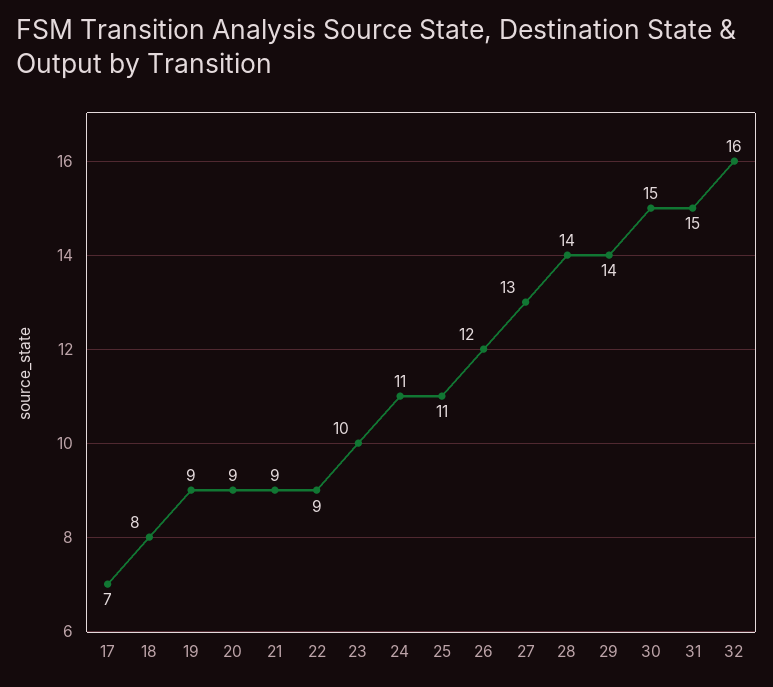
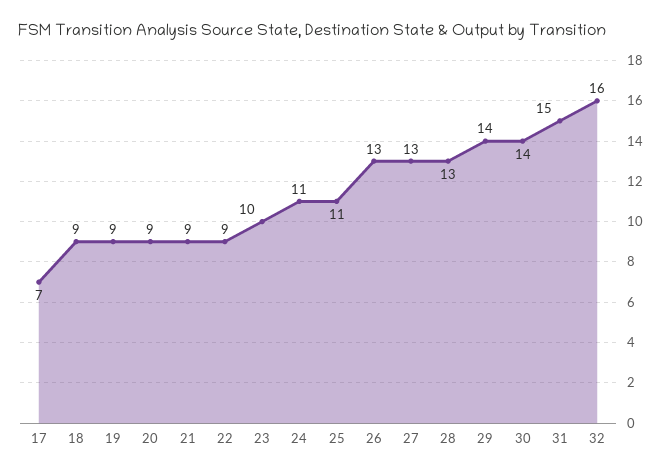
18: 8 -> 9
26: 12 -> 13
28: 14 -> 13
30: 15 -> 14

